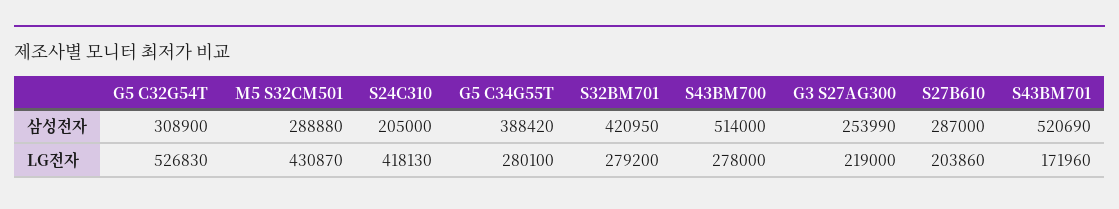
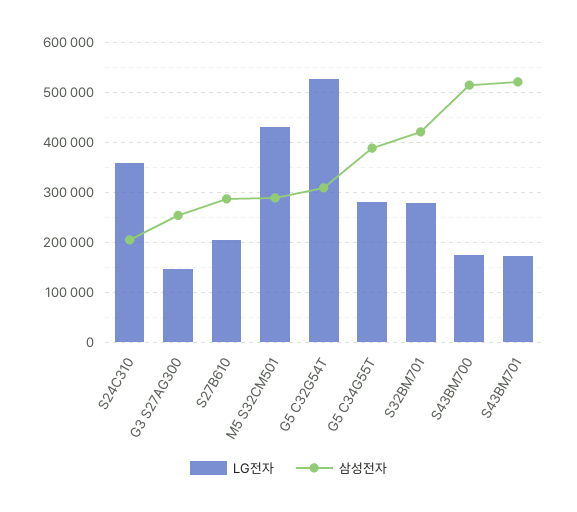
LG전자, S24C310: 418130 -> 360000
LG전자, S43BM700: 278000 -> 180000
LG전자, G3 S27AG300: 219000 -> 140000

